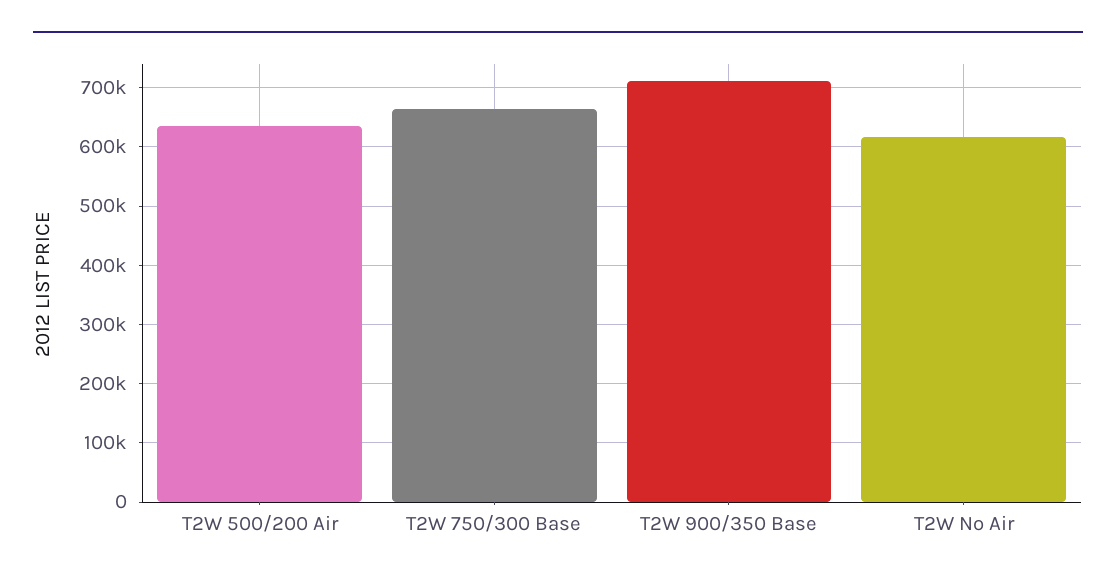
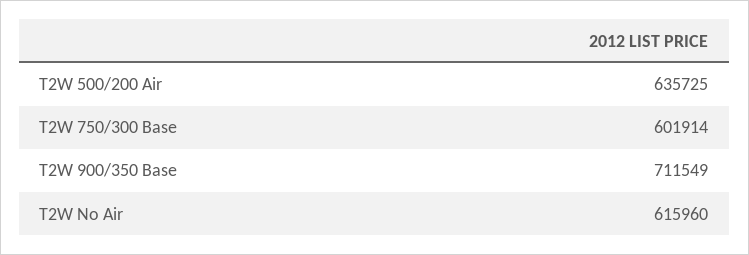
T2W 750/300 Base: 660000 -> 601914

